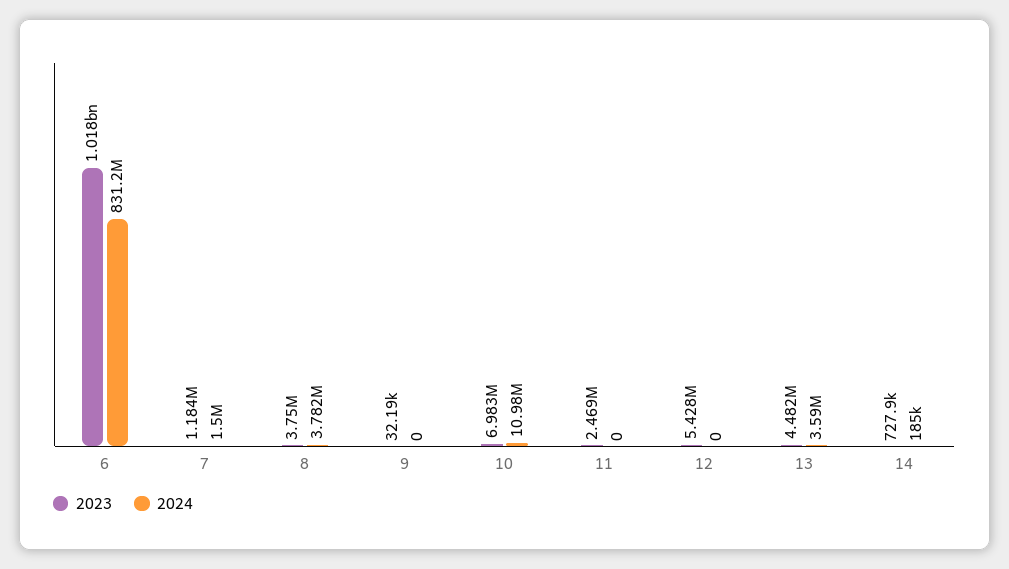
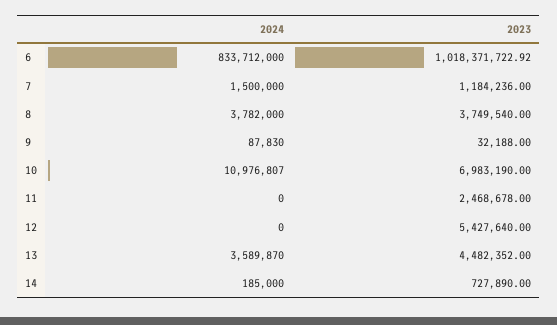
2024, 6: 831200000 -> 833712000
2024, 9: 0 -> 87830

